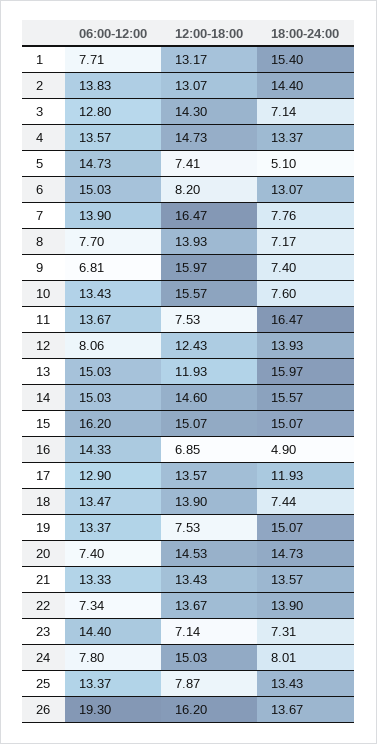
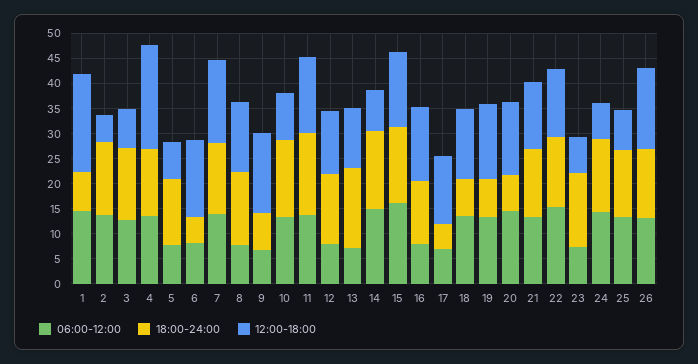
06:00-12:00, 1: 7.71 -> 15
12:00-18:00, 1: 13.17 -> 20
18:00-24:00, 1: 15.4 -> 7.5
12:00-18:00, 2: 13.07 -> 5
12:00-18:00, 3: 14.3 -> 7.5
18:00-24:00, 3: 7.14 -> 15
12:00-18:00, 4: 14.73 -> 20
06:00-12:00, 5: 14.73 -> 7.5
18:00-24:00, 5: 5.1 -> 12.5
06:00-12:00, 6: 15.03 -> 7.5
12:00-18:00, 6: 8.2 -> 15
18:00-24:00, 6: 13.07 -> 5
18:00-24:00, 7: 7.76 -> 15
18:00-24:00, 8: 7.17 -> 15
12:00-18:00, 10: 15.57 -> 10
18:00-24:00, 10: 7.6 -> 15
12:00-18:00, 11: 7.53 -> 15
06:00-12:00, 13: 15.03 -> 7.5
12:00-18:00, 14: 14.6 -> 7.5
06:00-12:00, 16: 14.33 -> 7.5
12:00-18:00, 16: 6.85 -> 15
18:00-24:00, 16: 4.9 -> 12.5
06:00-12:00, 17: 12.9 -> 7.5
18:00-24:00, 17: 11.93 -> 5
12:00-18:00, 19: 7.53 -> 15
18:00-24:00, 19: 15.07 -> 7.5
06:00-12:00, 20: 7.4 -> 15
18:00-24:00, 20: 14.73 -> 7.5
06:00-12:00, 22: 7.34 -> 15
06:00-12:00, 23: 14.4 -> 7.5
18:00-24:00, 23: 7.31 -> 15
06:00-12:00, 24: 7.8 -> 15
12:00-18:00, 24: 15.03 -> 7.5
18:00-24:00, 24: 8.01 -> 15
06:00-12:00, 26: 19.3 -> 12.5

